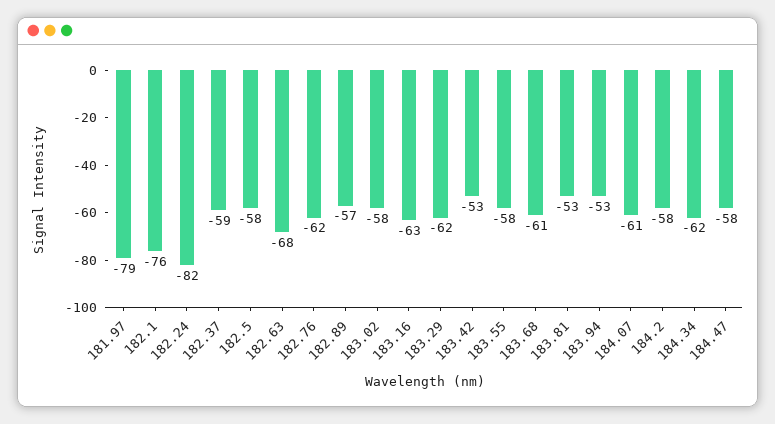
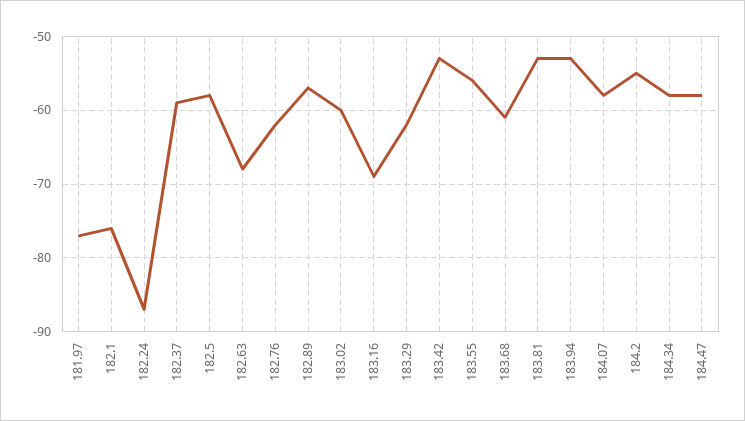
181.97: -79 -> -77
182.24: -82 -> -87
183.02: -58 -> -60
183.16: -63 -> -69
183.55: -58 -> -56
184.07: -61 -> -58
184.2: -58 -> -55
184.34: -62 -> -58

